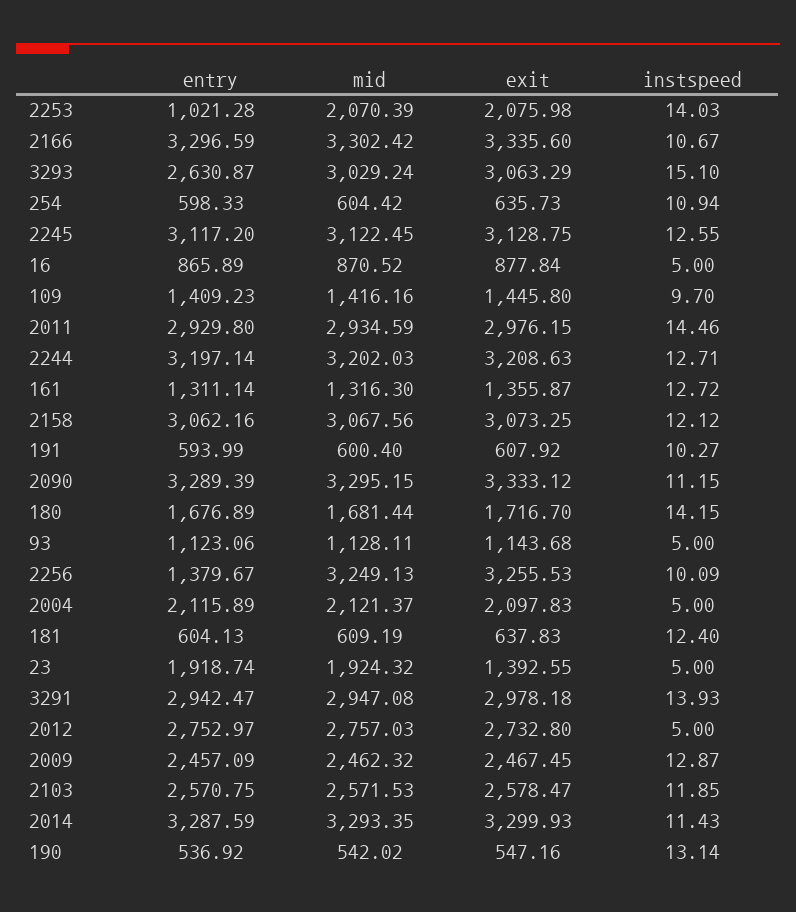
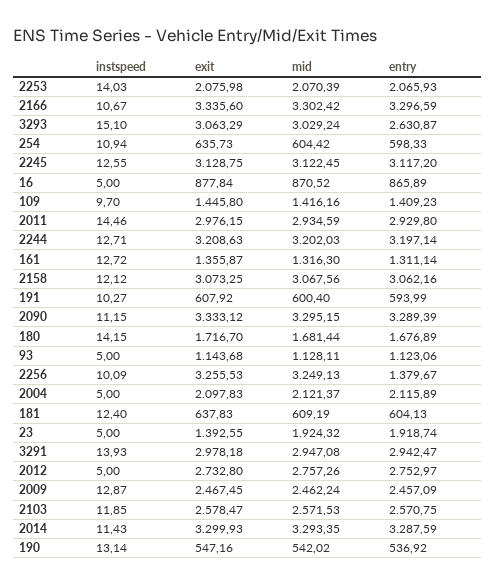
entry, 2253: 1021.28 -> 2065.93
mid, 2012: 2757.03 -> 2757.26
mid, 2009: 2462.32 -> 2462.24

